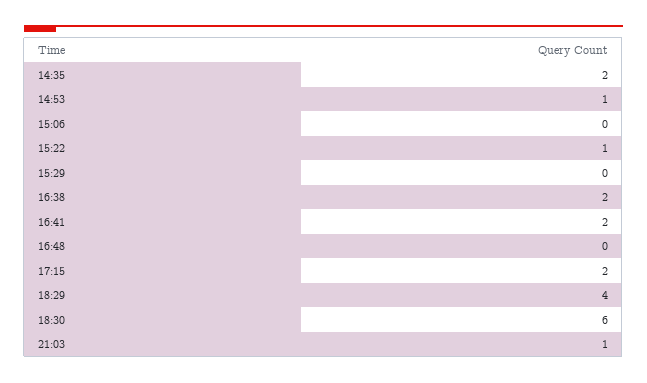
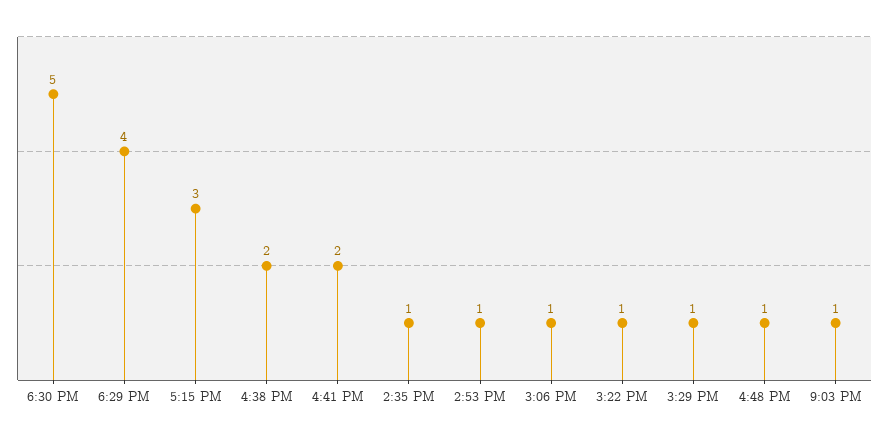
14:35: 2 -> 1
15:06: 0 -> 1
15:29: 0 -> 1
16:48: 0 -> 1
17:15: 2 -> 3
18:30: 6 -> 5

